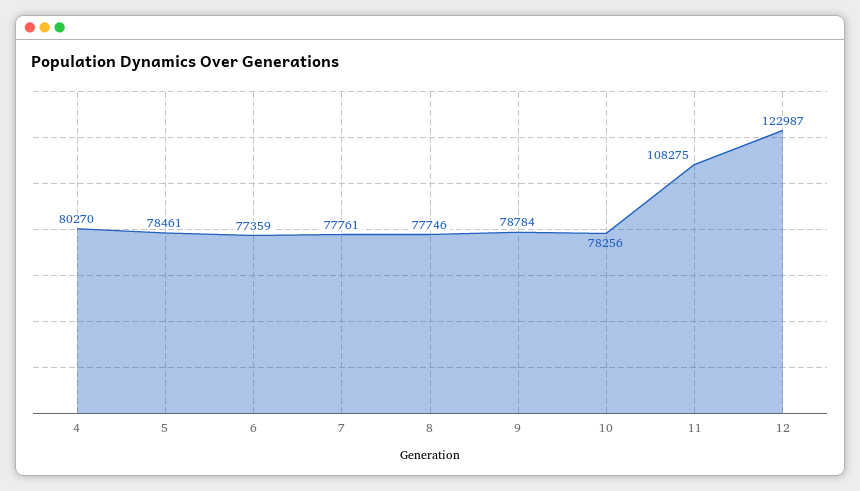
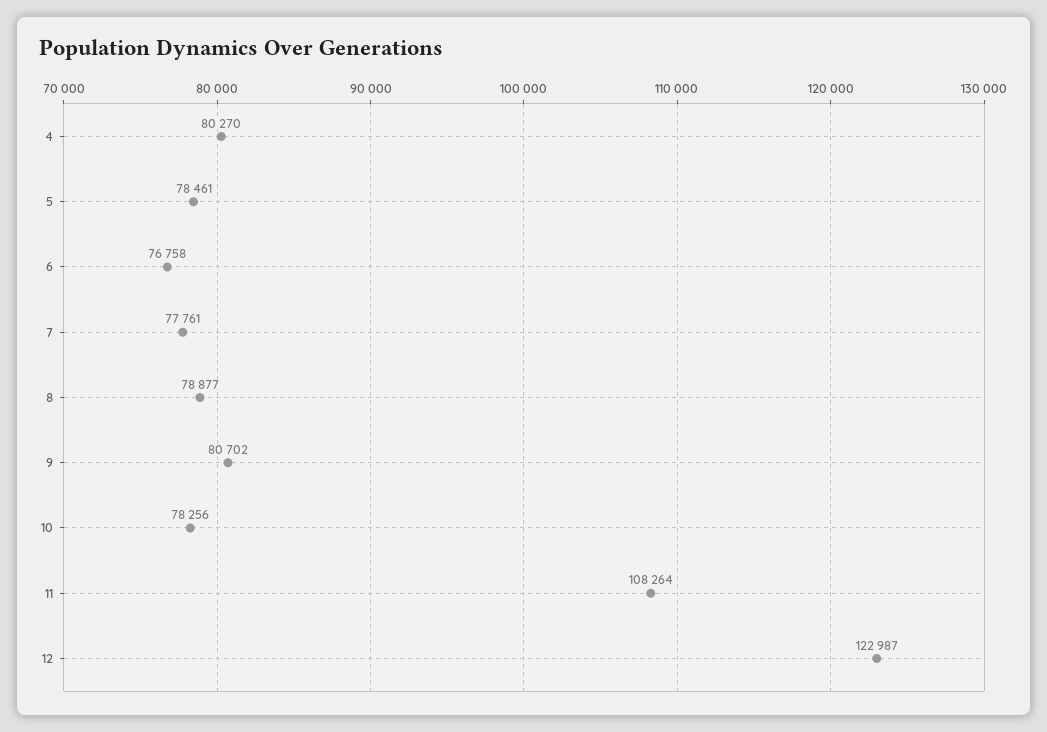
6: 77359 -> 76758
8: 77746 -> 78877
9: 78784 -> 80702
11: 108275 -> 108264

